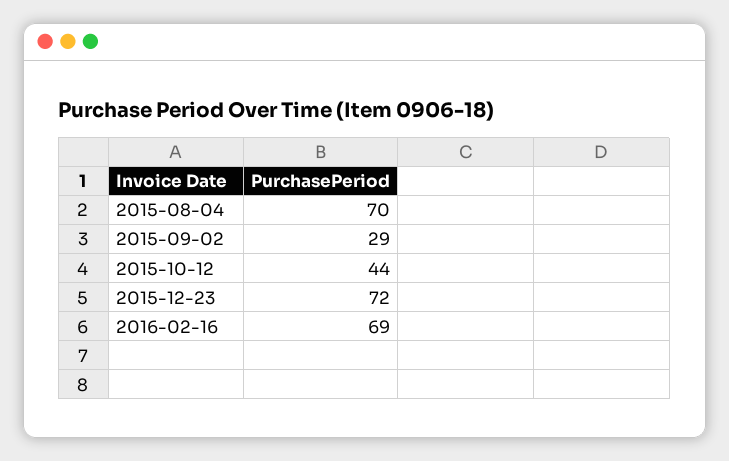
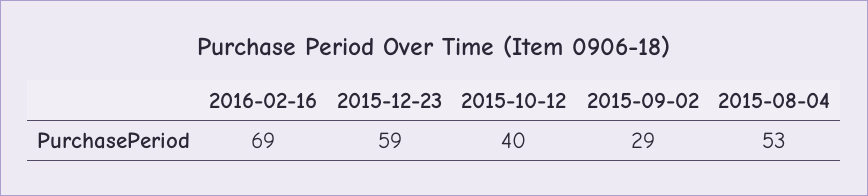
2015-08-04: 70 -> 53
2015-10-12: 44 -> 40
2015-12-23: 72 -> 59

